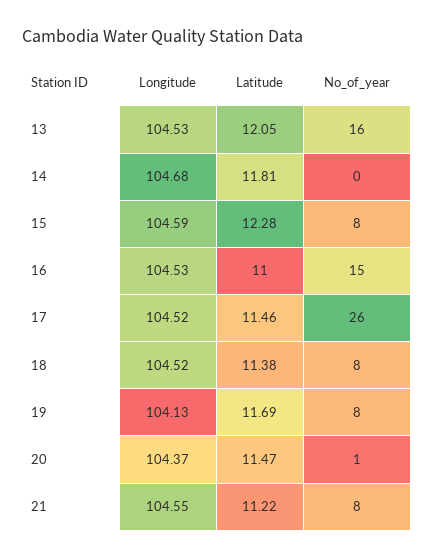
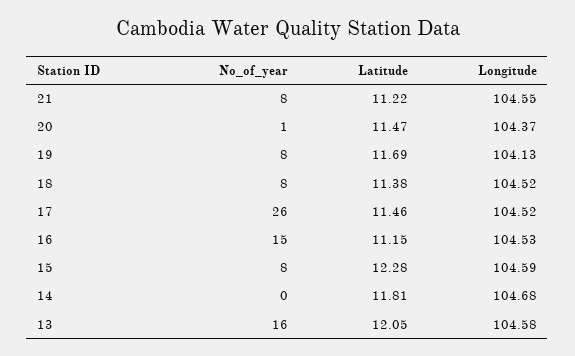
Longitude, 13: 104.53 -> 104.58
Latitude, 16: 11 -> 11.15

